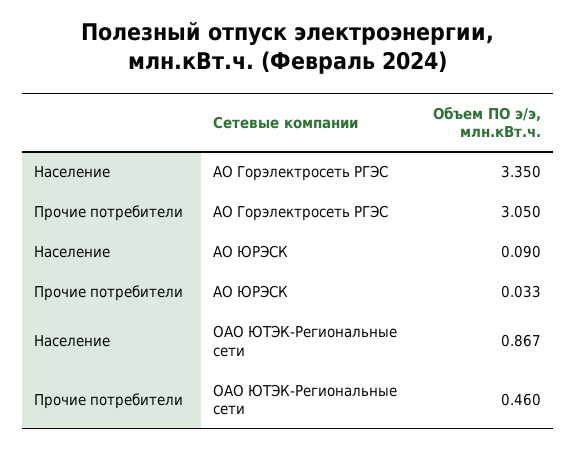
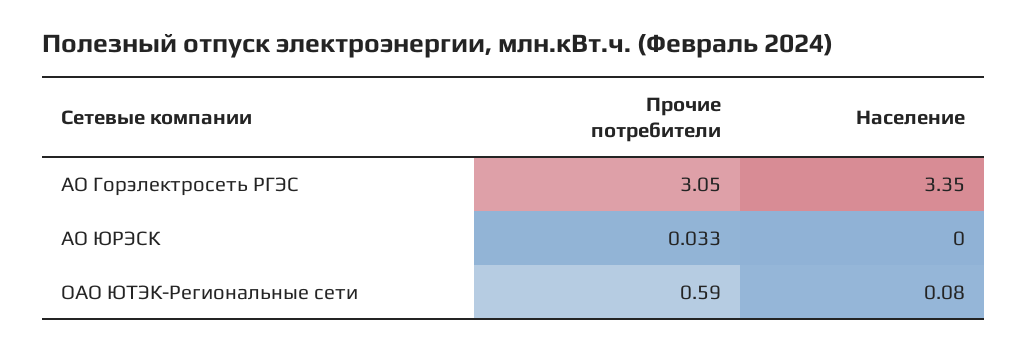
Население, АО ЮРЭСК: 0.09 -> 0
Население, ОАО ЮТЭК-Региональные сети: 0.867 -> 0.08
Прочие потребители, ОАО ЮТЭК-Региональные сети: 0.46 -> 0.59

